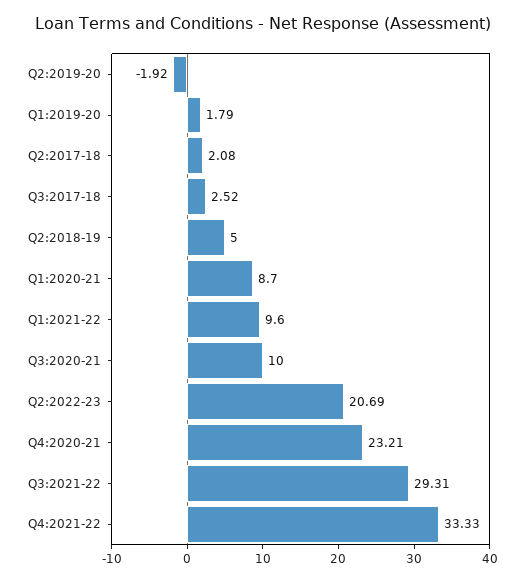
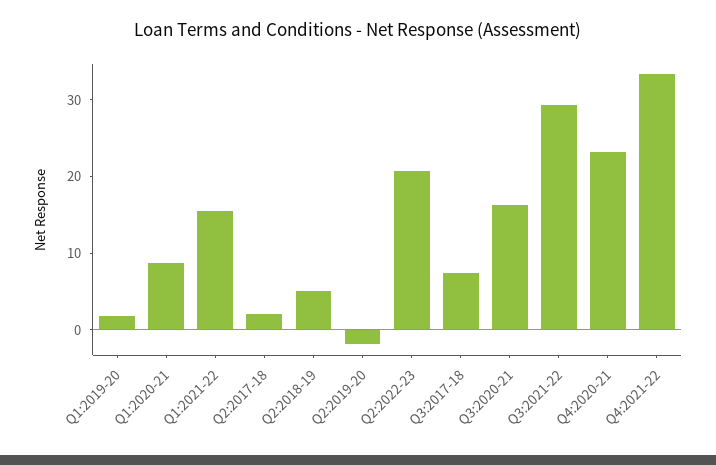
Q3:2017-18: 2.52 -> 8
Q1:2021-22: 9.6 -> 16
Q3:2020-21: 10 -> 16

